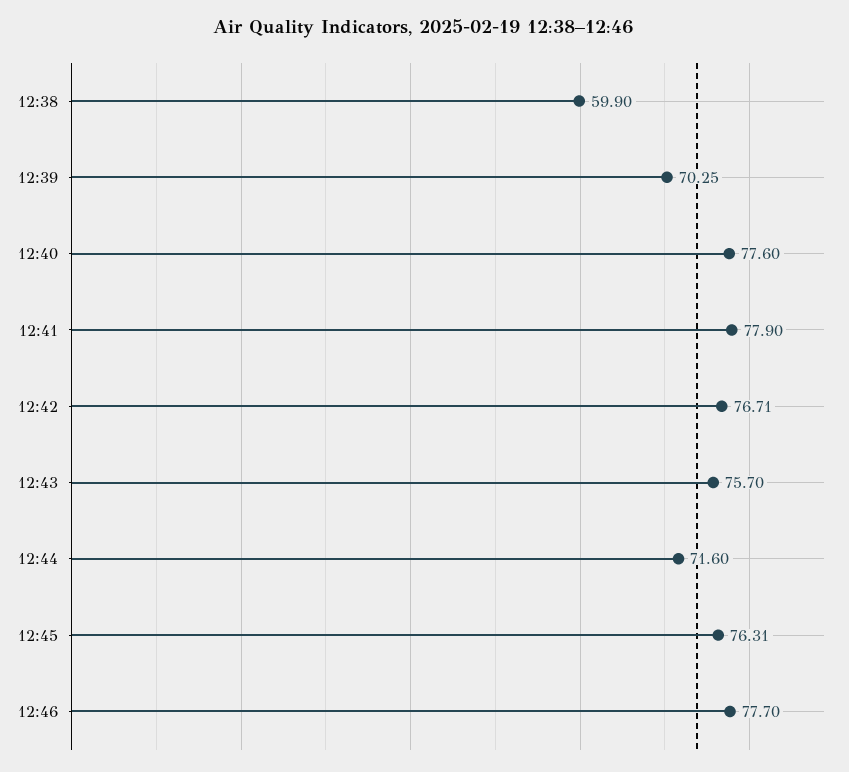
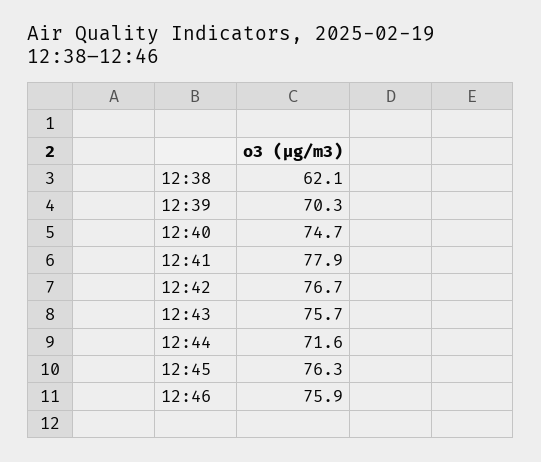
12:38: 59.9 -> 62.1
12:40: 77.6 -> 74.7
12:46: 77.7 -> 75.9

